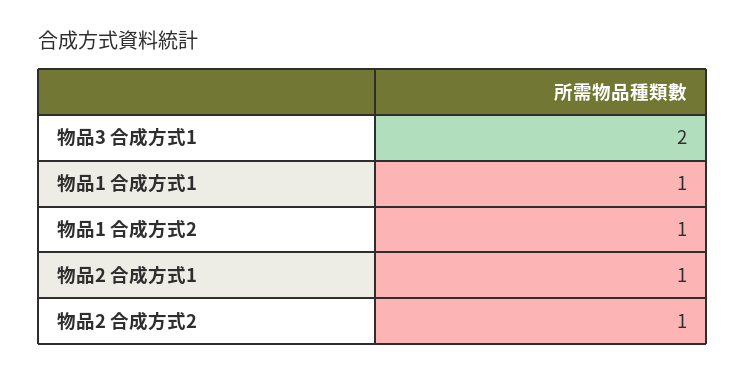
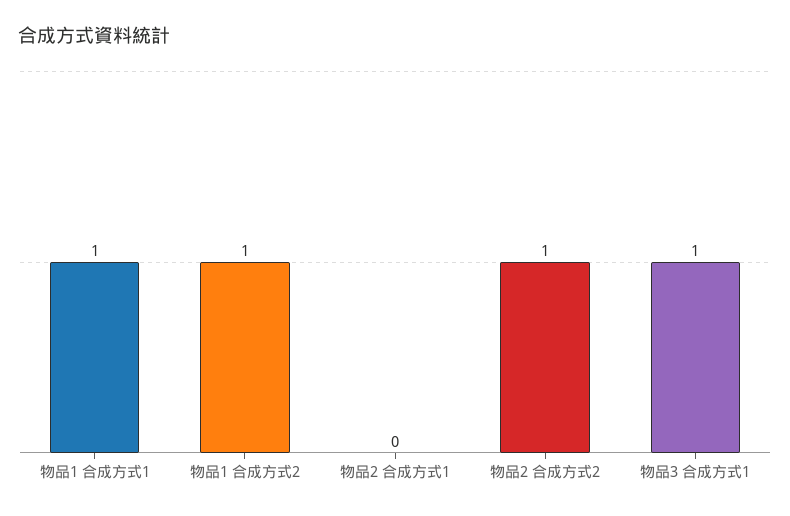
物品3 合成方式1: 2 -> 1
物品2 合成方式1: 1 -> 0

